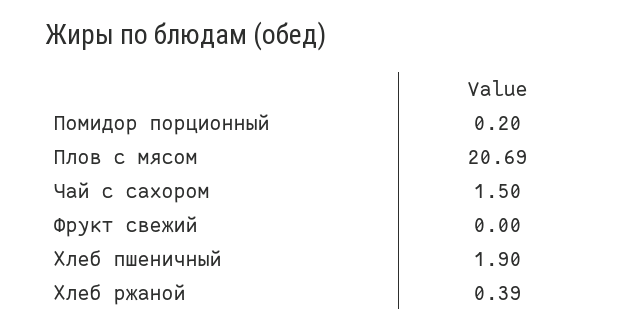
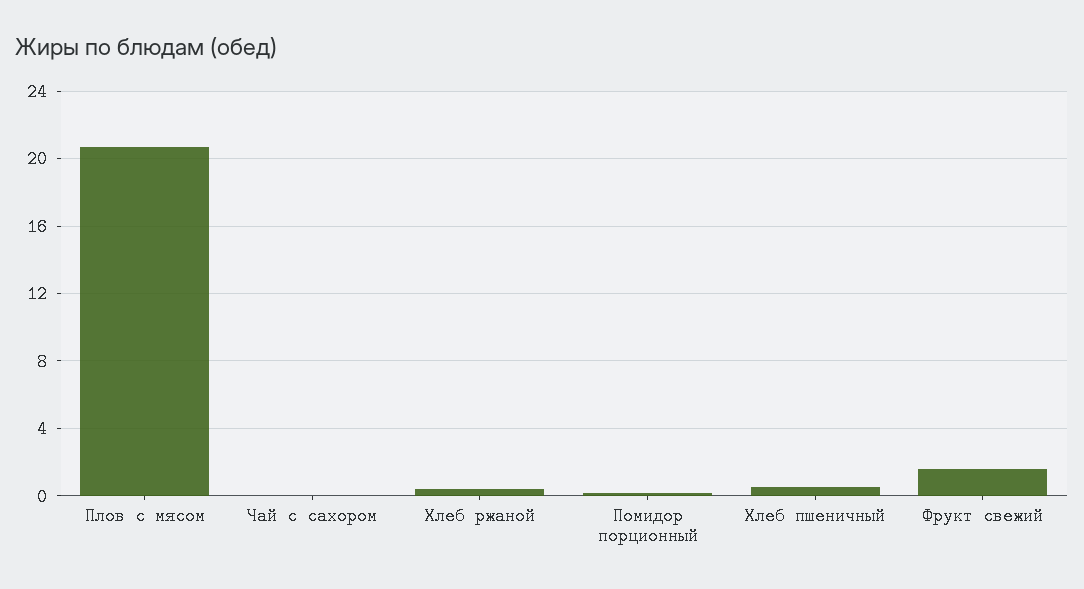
Чай с сахором: 1.5 -> 0
Фрукт свежий: 0 -> 1.5
Хлеб пшеничный: 1.9 -> 0.5

